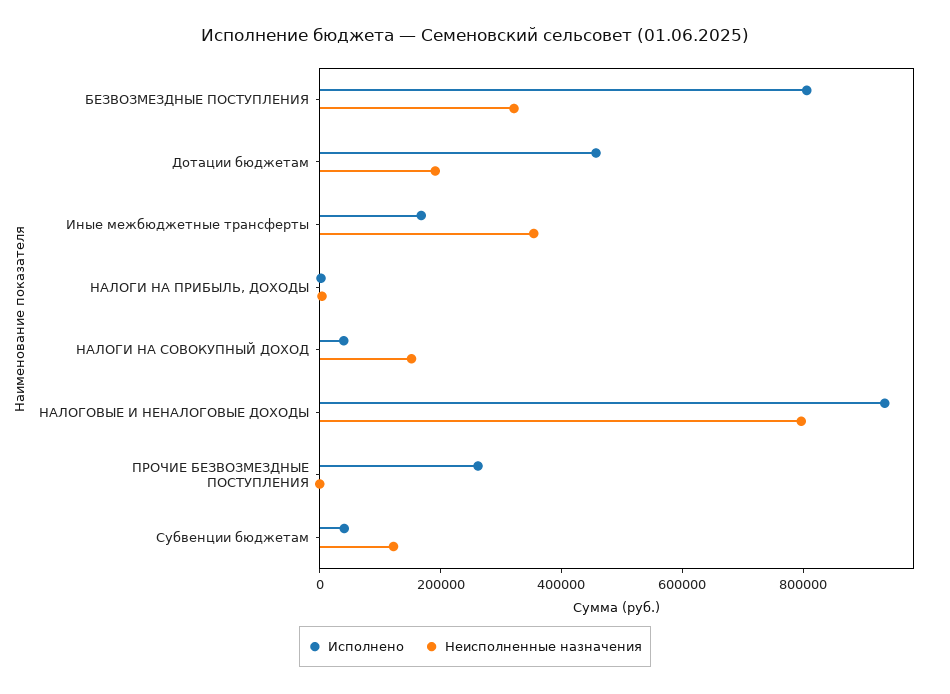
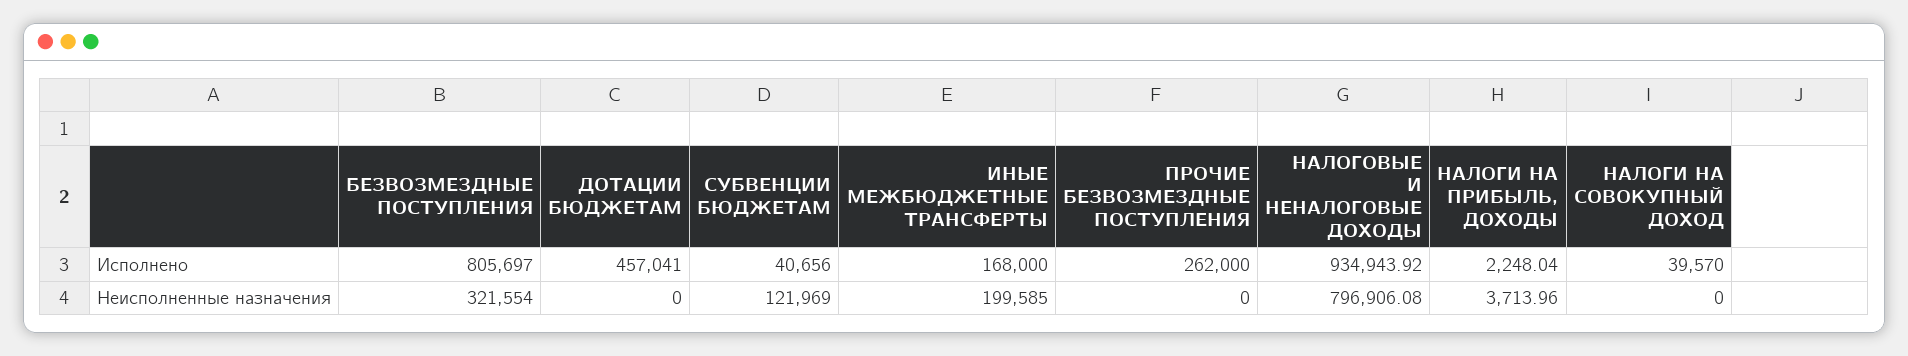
Неисполненные назначения, Дотации бюджетам: 200000 -> 0
Неисполненные назначения, Иные межбюджетные трансферты: 350000 -> 199585
Неисполненные назначения, НАЛОГИ НА СОВОКУПНЫЙ ДОХОД: 150000 -> 0

